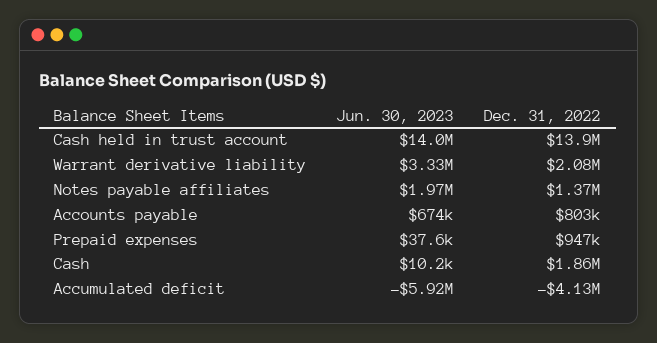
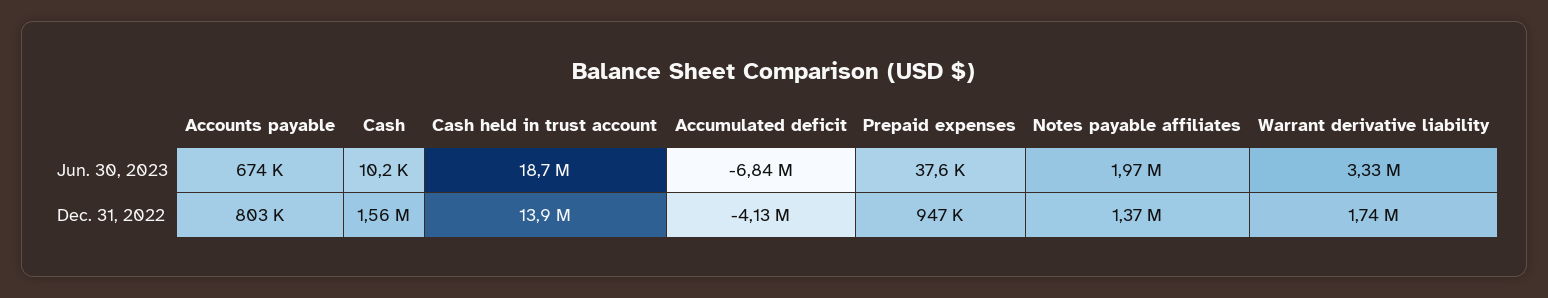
Jun. 30, 2023, Cash held in trust account: 14000000 -> 18700000
Dec. 31, 2022, Warrant derivative liability: 2080000 -> 1740000
Dec. 31, 2022, Cash: 1860000 -> 1560000
Jun. 30, 2023, Accumulated deficit: -5920000 -> -6840000

